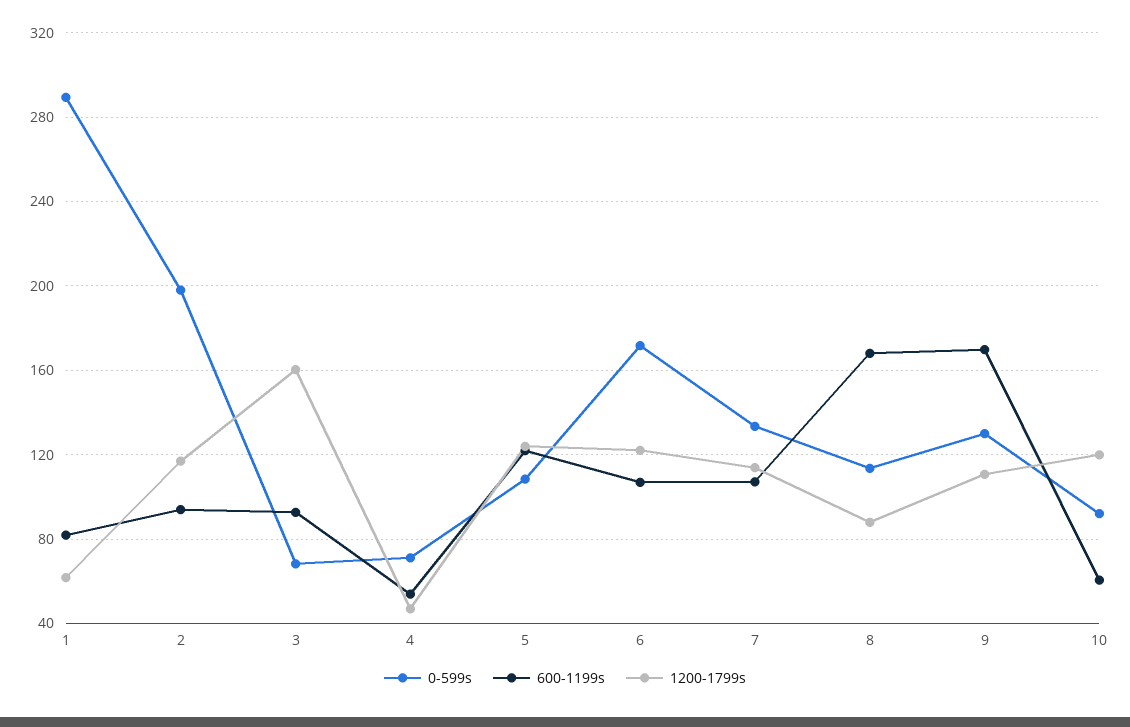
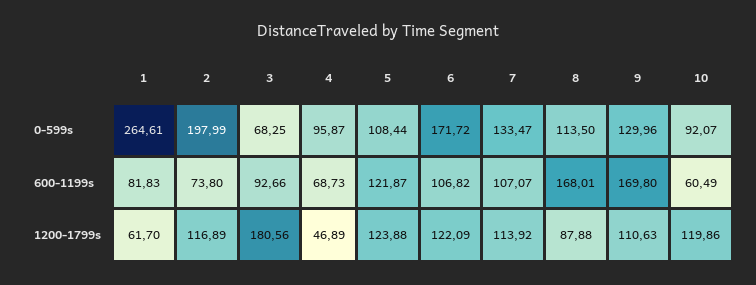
0-599s, 1: 290 -> 264.61
600-1199s, 2: 95 -> 73.8
1200-1799s, 3: 160 -> 180.56
0-599s, 4: 70 -> 95.87
600-1199s, 4: 55 -> 68.73

